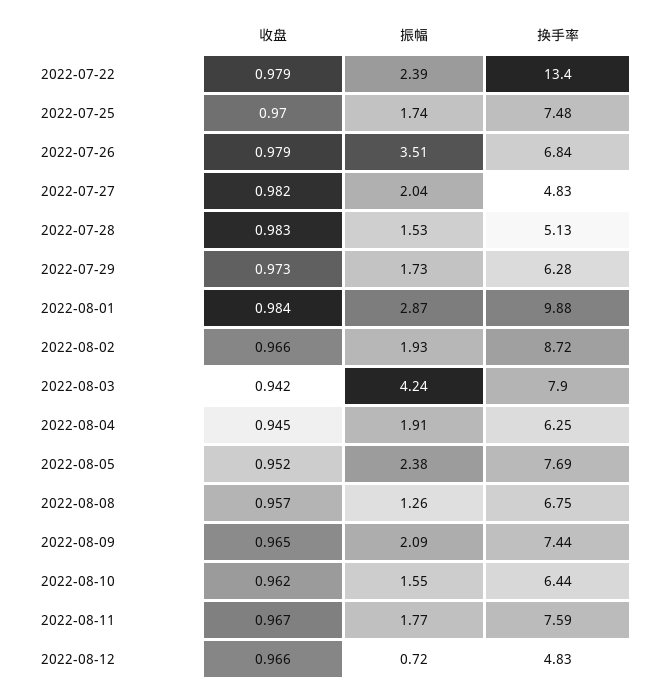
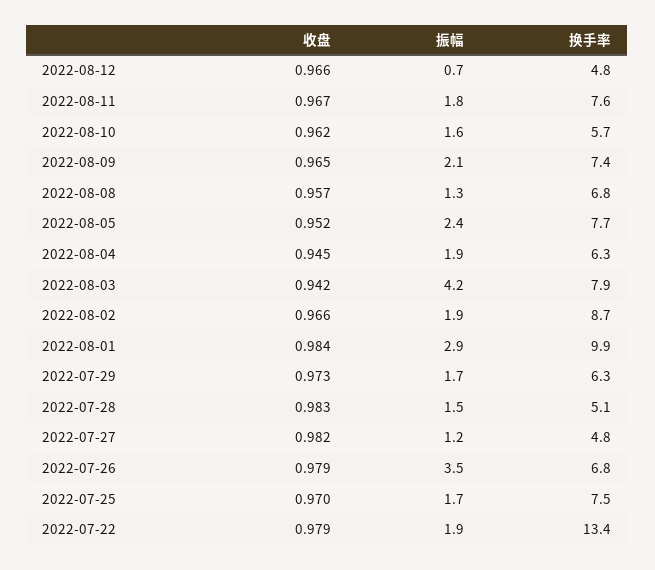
振幅, 2022-07-22: 2.39 -> 1.9
振幅, 2022-07-27: 2.04 -> 1.2
换手率, 2022-08-10: 6.44 -> 5.7

